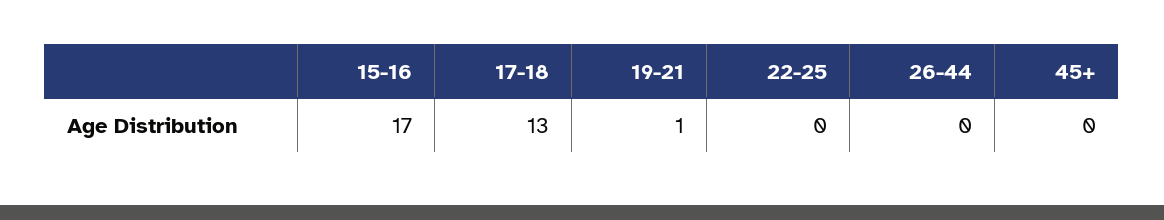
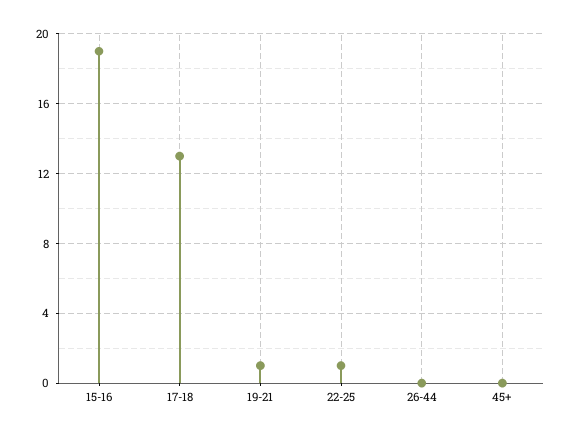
15-16: 17 -> 19
22-25: 0 -> 1

